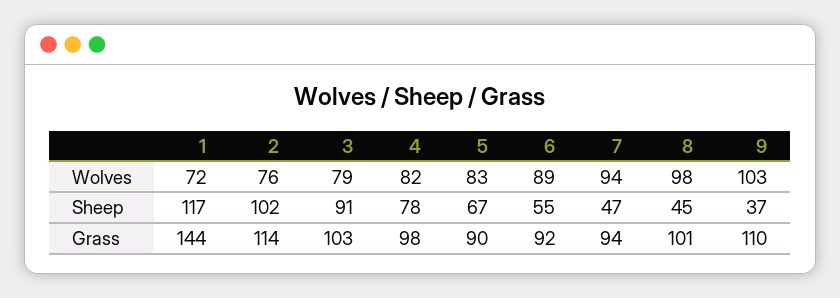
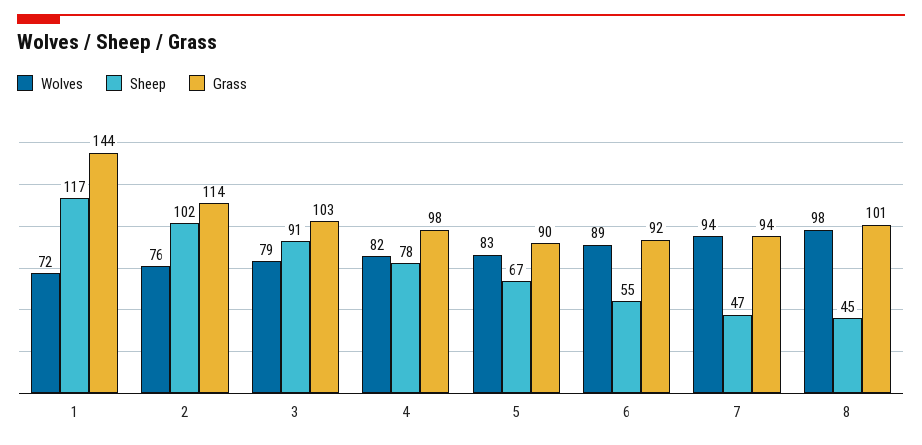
Wolves, 9: 103 -> none
Sheep, 9: 37 -> none
Grass, 9: 110 -> none

